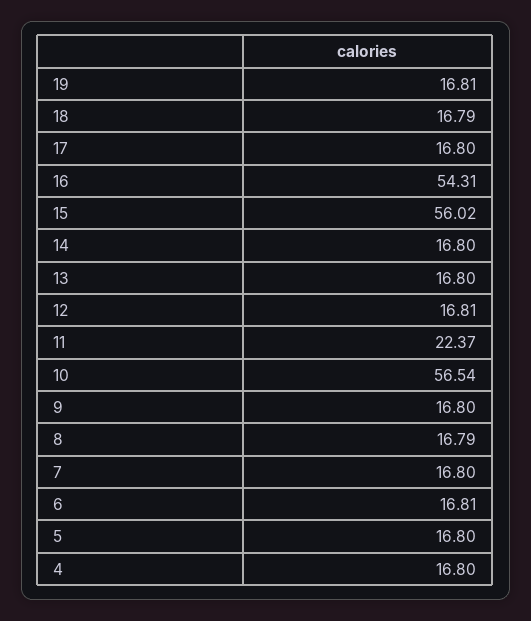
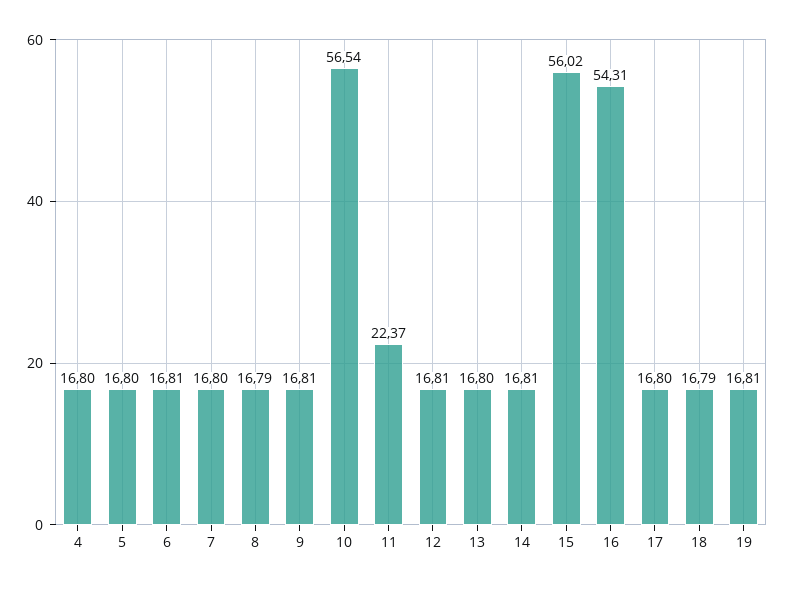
14: 16.8 -> 16.81
9: 16.8 -> 16.81

